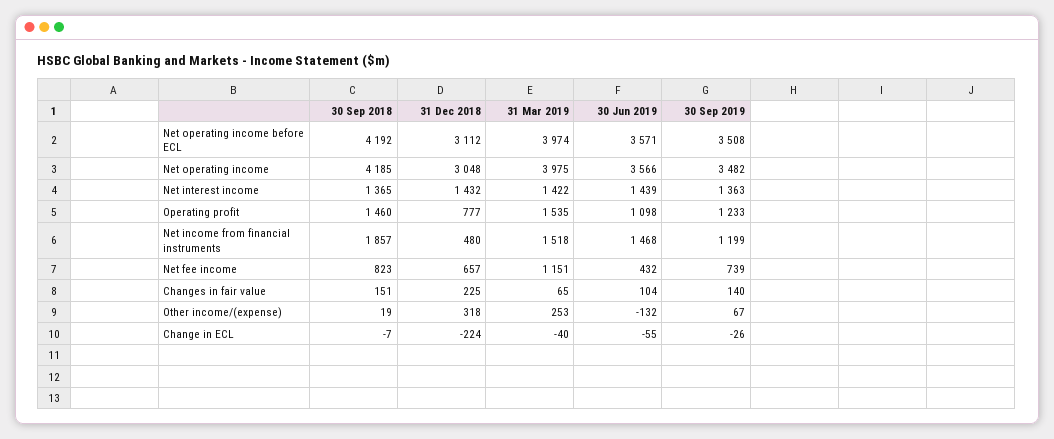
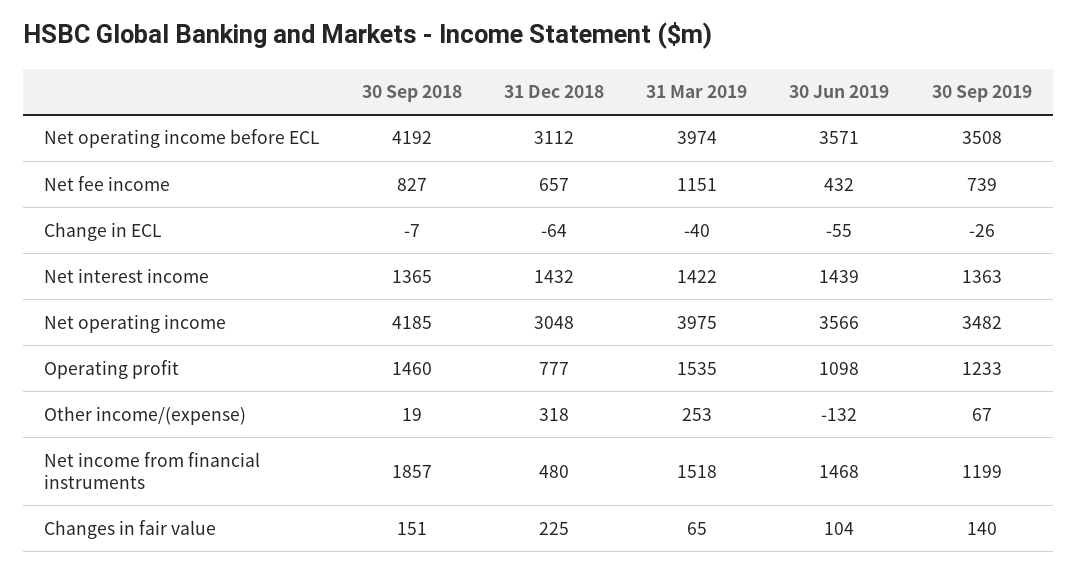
30 Sep 2018, Net fee income: 823 -> 827
31 Dec 2018, Change in ECL: -224 -> -64

